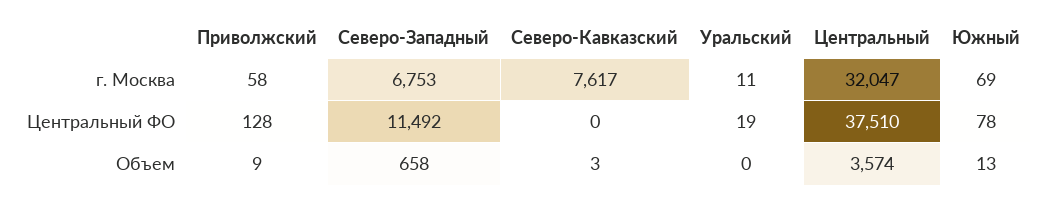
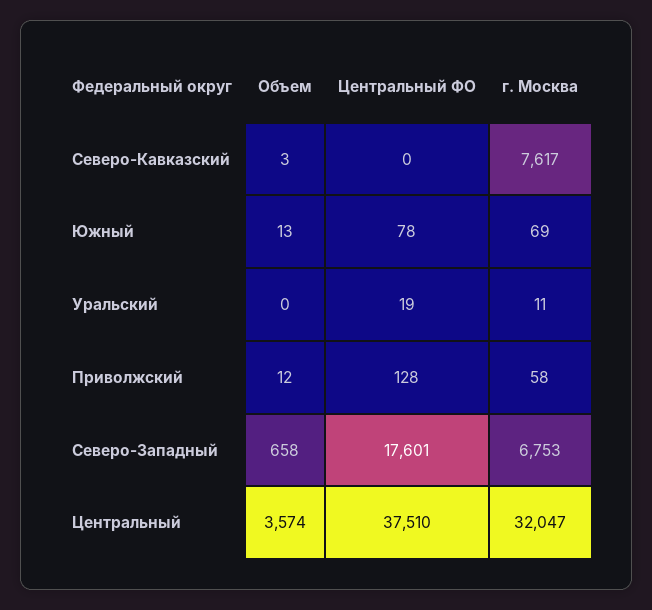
Северо-Западный, Центральный ФО: 11492 -> 17601
Приволжский, Объем: 9 -> 12

